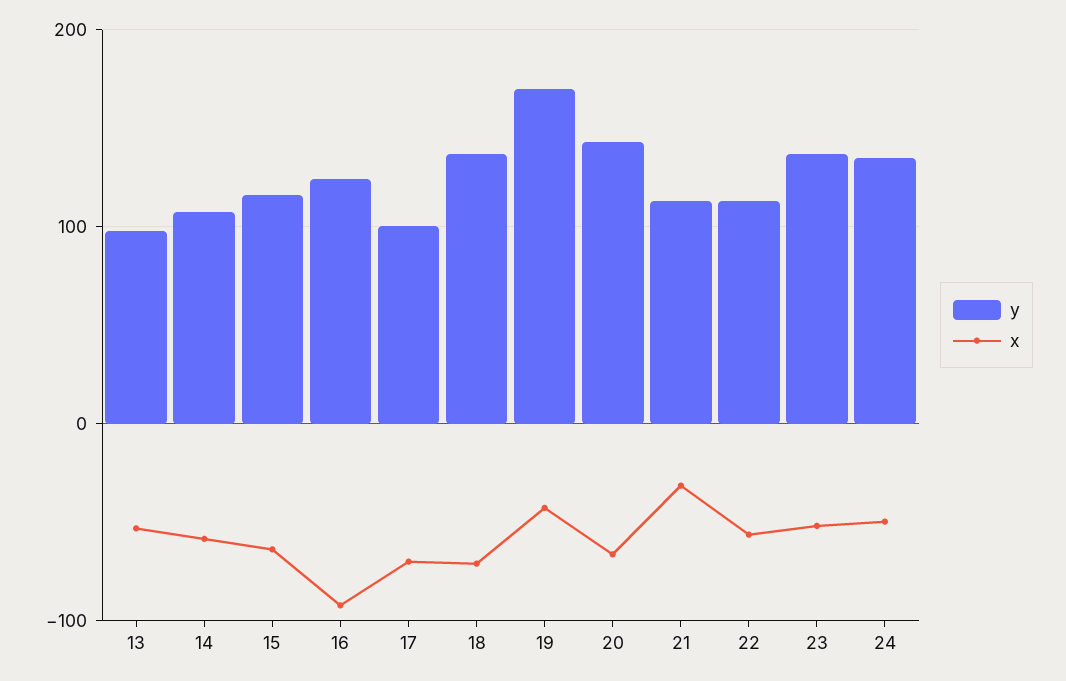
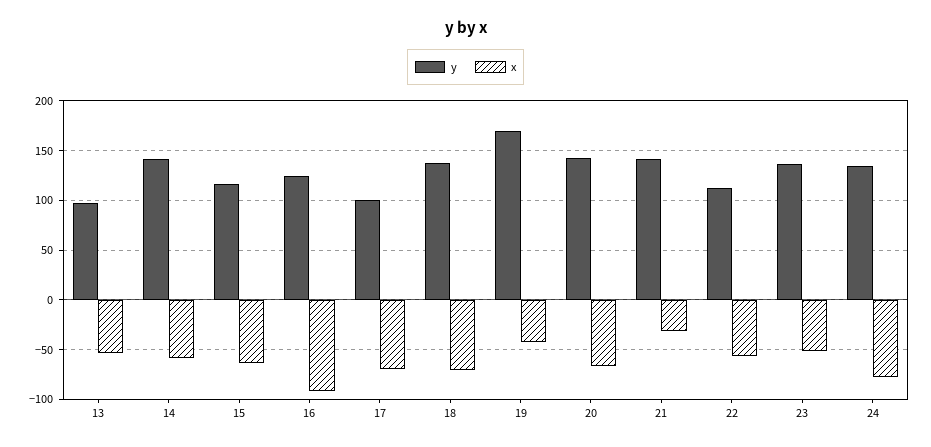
y, 14: 110 -> 140
y, 21: 110 -> 140
x, 24: -50 -> -80

